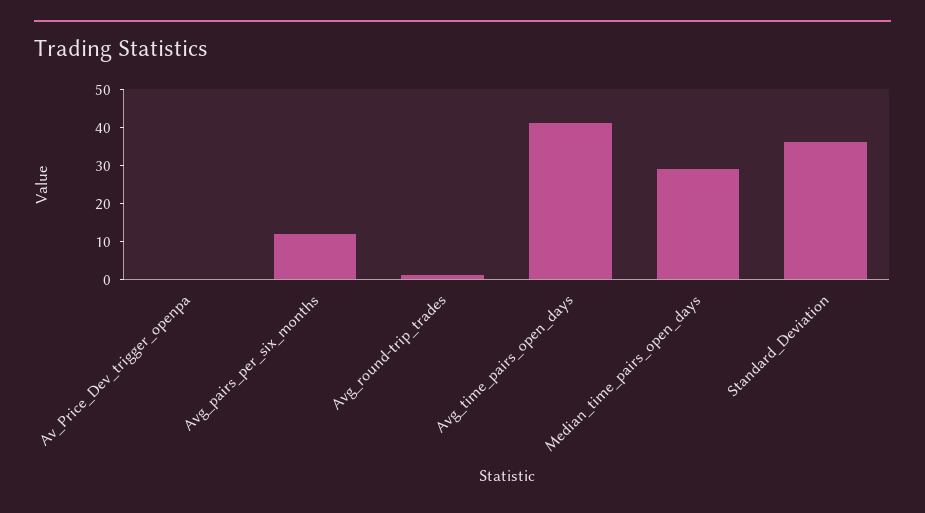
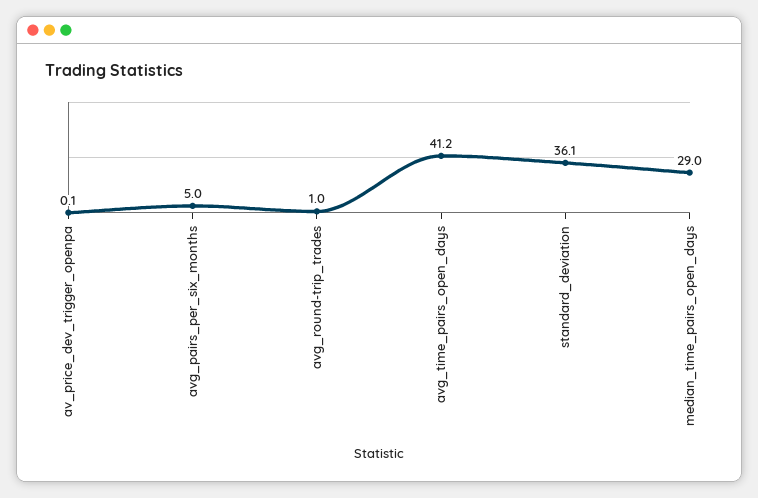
Avg_pairs_per_six_months: 12.5 -> 5

